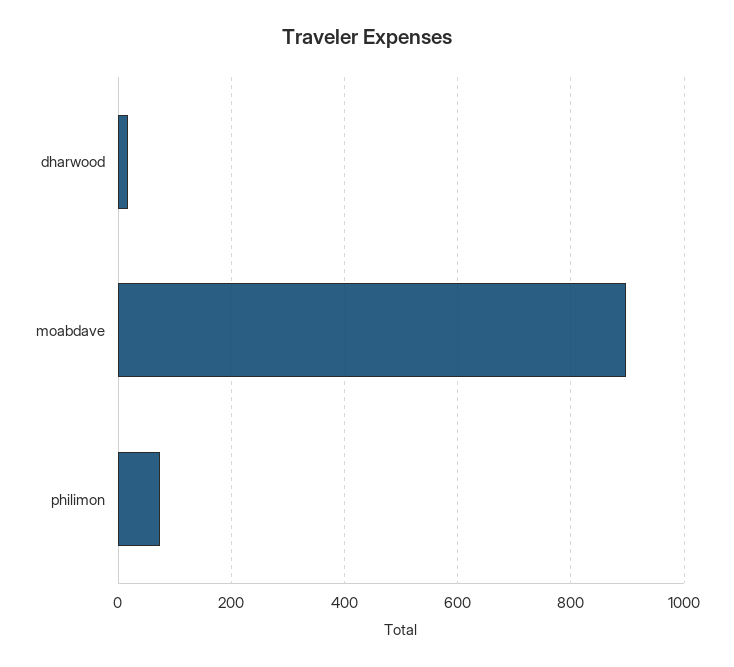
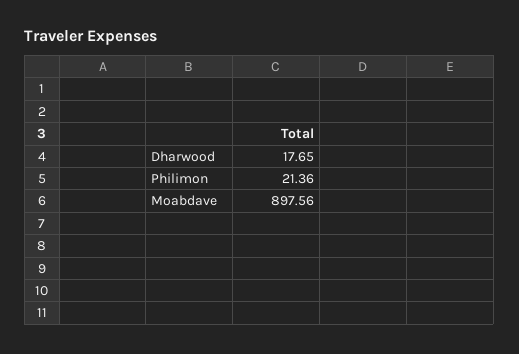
philimon: 80 -> 21.36

